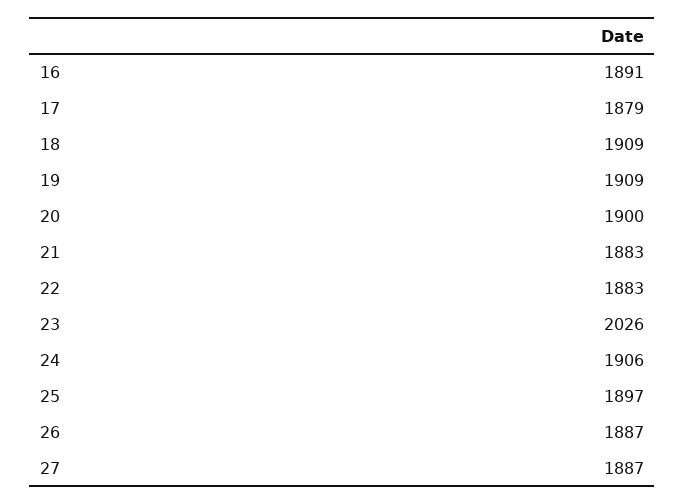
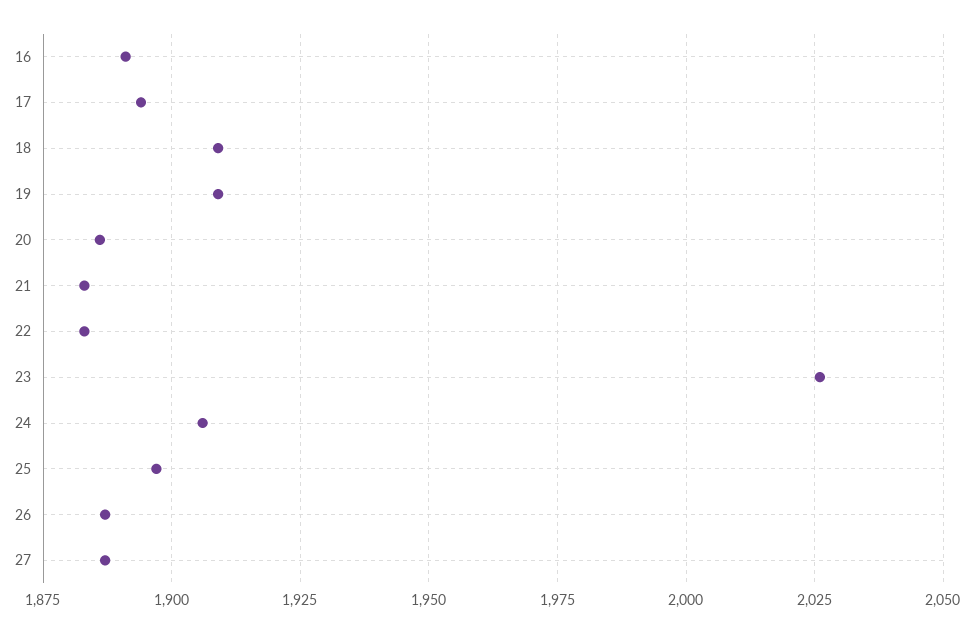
17: 1879 -> 1895
20: 1900 -> 1885

